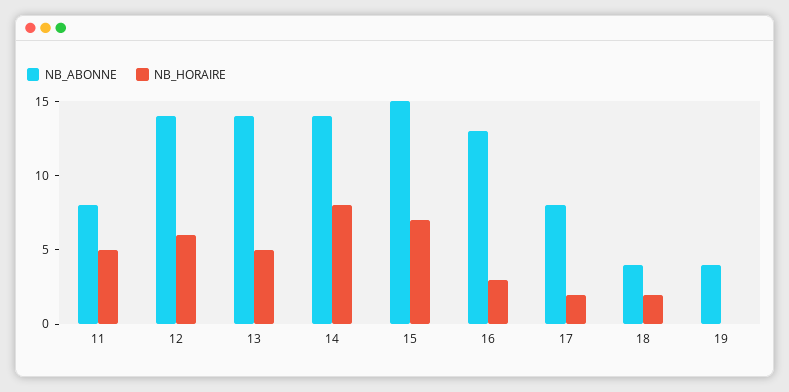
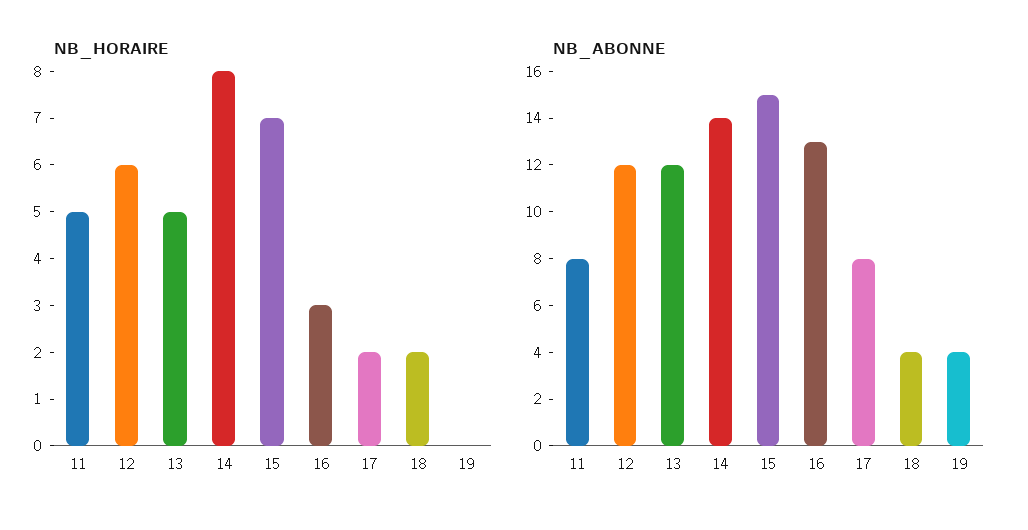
NB_ABONNE, 12: 14 -> 12
NB_ABONNE, 13: 14 -> 12

